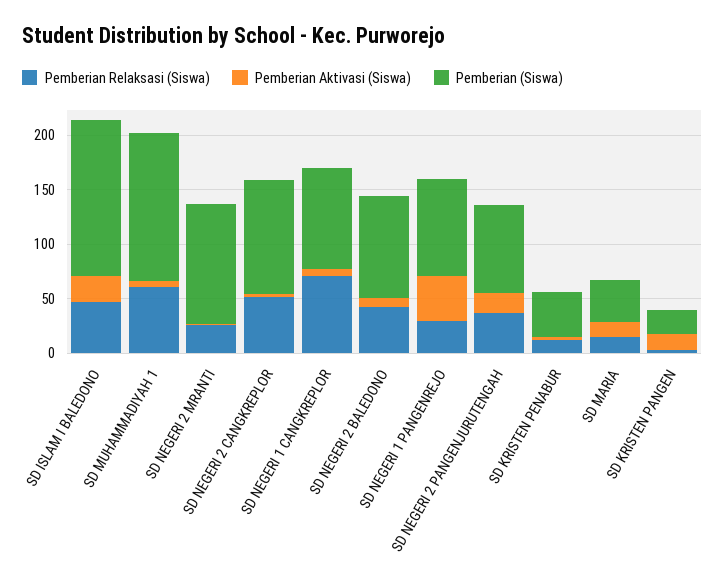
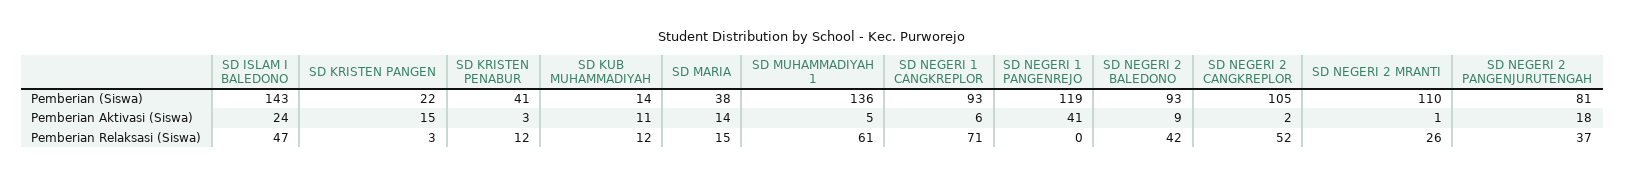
Pemberian Relaksasi (Siswa), SD NEGERI 1 PANGENREJO: 30 -> 0
Pemberian (Siswa), SD NEGERI 1 PANGENREJO: 90 -> 119
Pemberian (Siswa), SD KUB MUHAMMADIYAH: none -> 14
Pemberian Aktivasi (Siswa), SD KUB MUHAMMADIYAH: none -> 11
Pemberian Relaksasi (Siswa), SD KUB MUHAMMADIYAH: none -> 12

